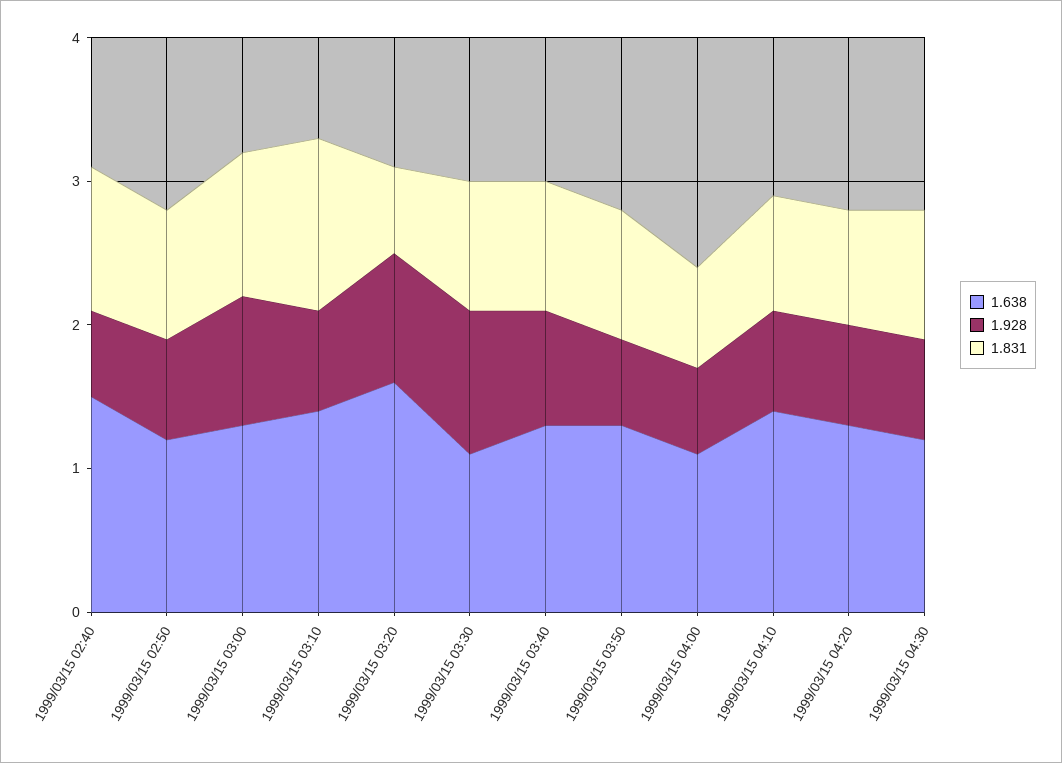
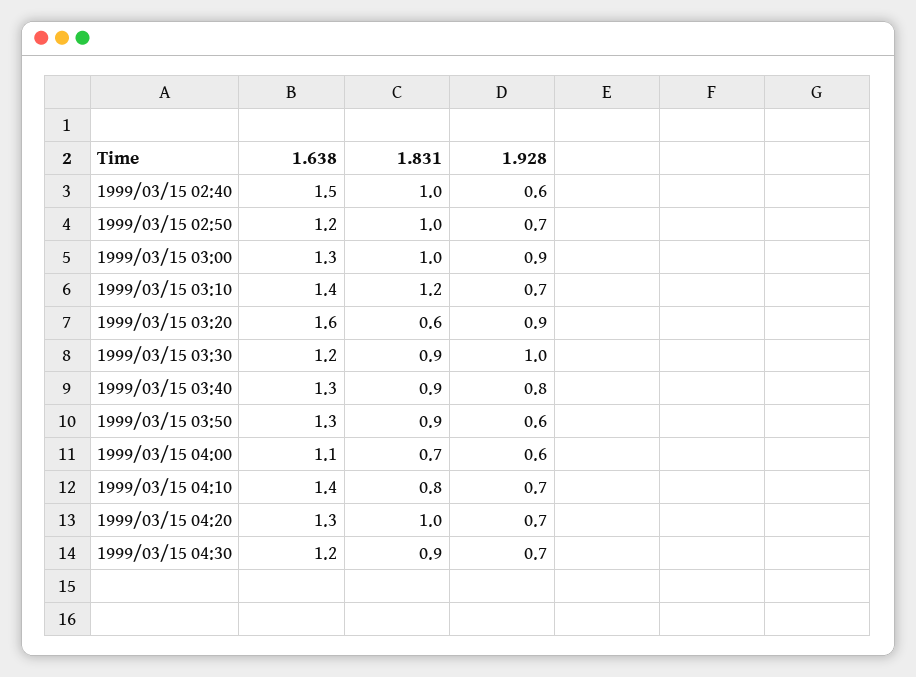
1.831, 1999/03/15 02:50: 0.9 -> 1
1.638, 1999/03/15 03:30: 1.1 -> 1.2
1.831, 1999/03/15 04:20: 0.8 -> 1

